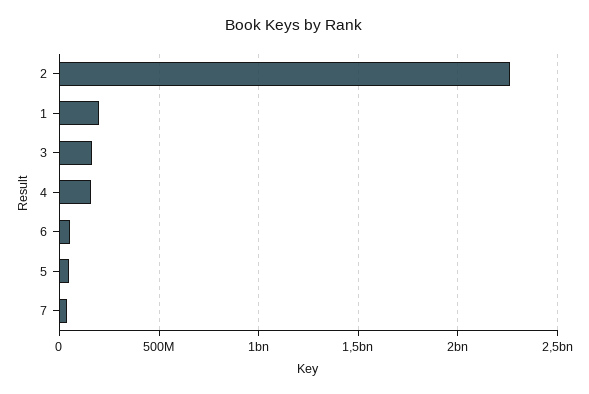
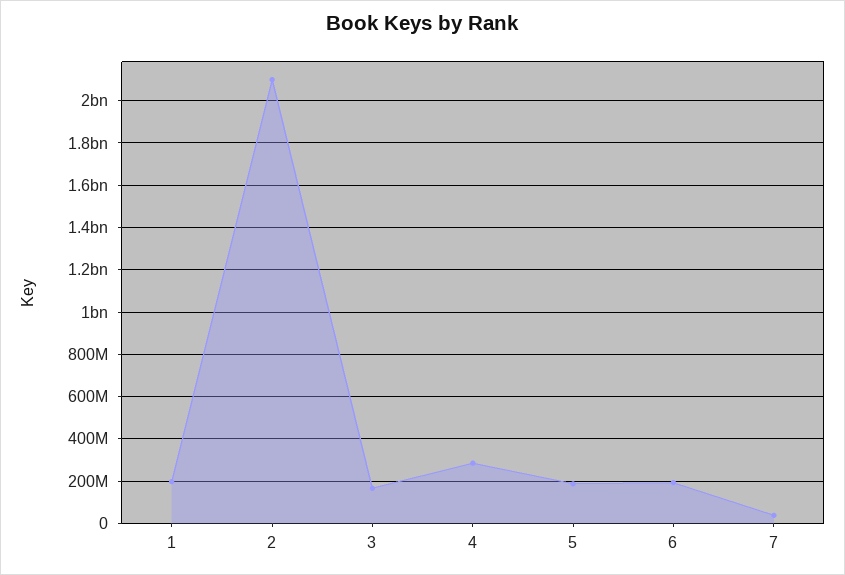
2: 2250000000 -> 2100000000
4: 150000000 -> 300000000
6: 50000000 -> 200000000
5: 50000000 -> 200000000

